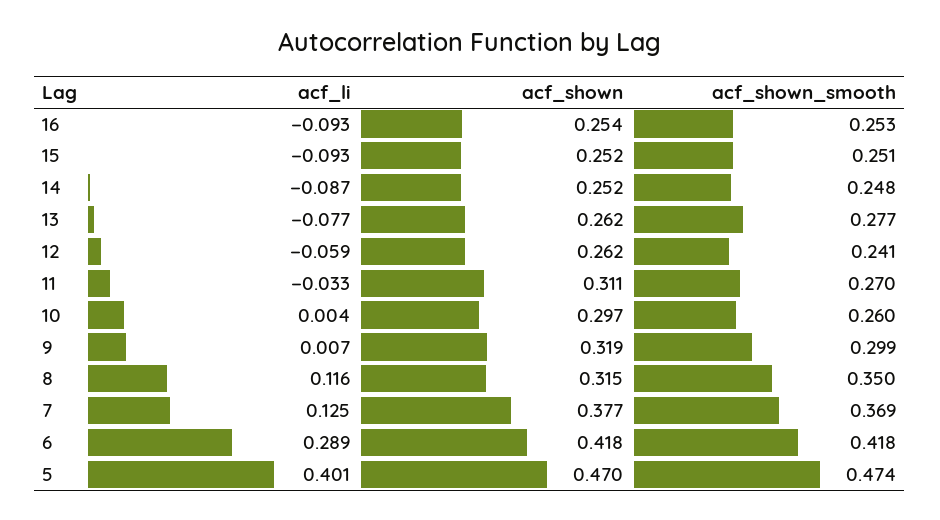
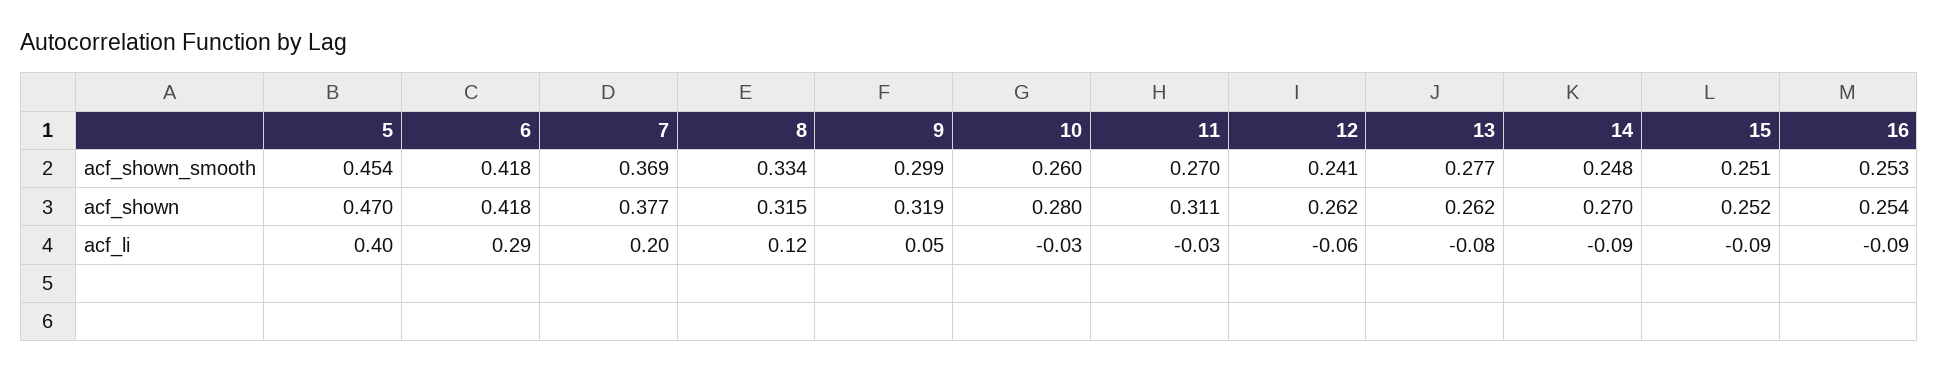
acf_shown, 14: 0.252 -> 0.27
acf_li, 10: 0.004 -> -0.03
acf_shown, 10: 0.297 -> 0.28
acf_li, 9: 0.007 -> 0.05
acf_shown_smooth, 8: 0.35 -> 0.334
acf_li, 7: 0.125 -> 0.2
acf_shown_smooth, 5: 0.474 -> 0.454

